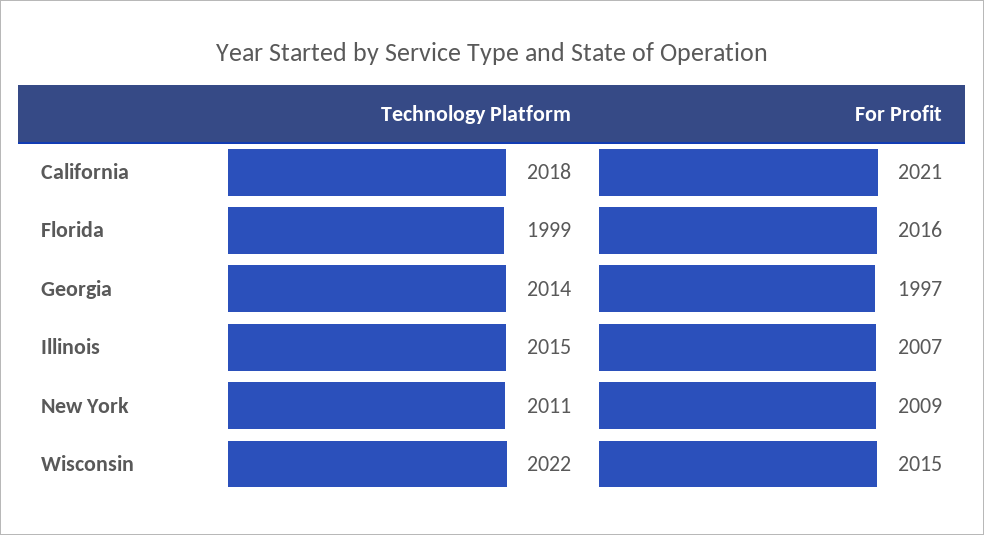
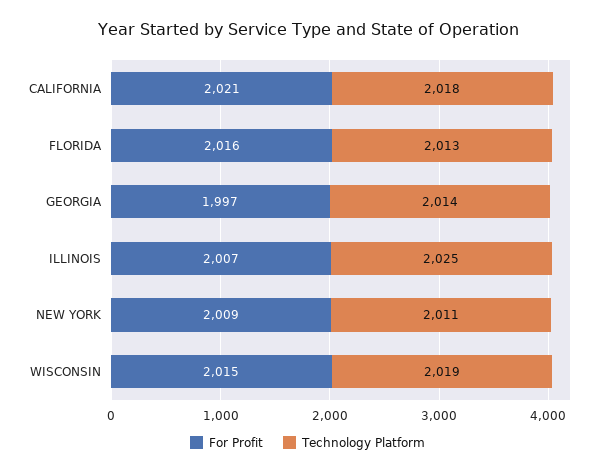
Technology Platform, Florida: 1999 -> 2013
Technology Platform, Illinois: 2015 -> 2025
Technology Platform, Wisconsin: 2022 -> 2019

